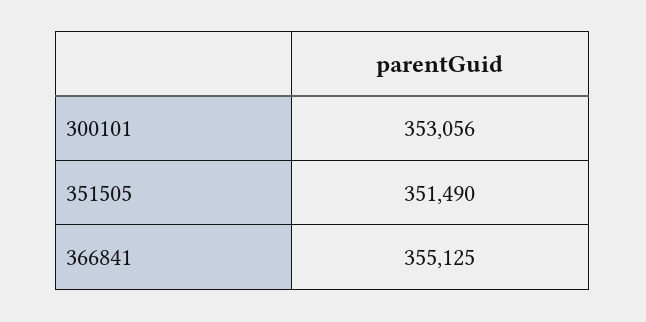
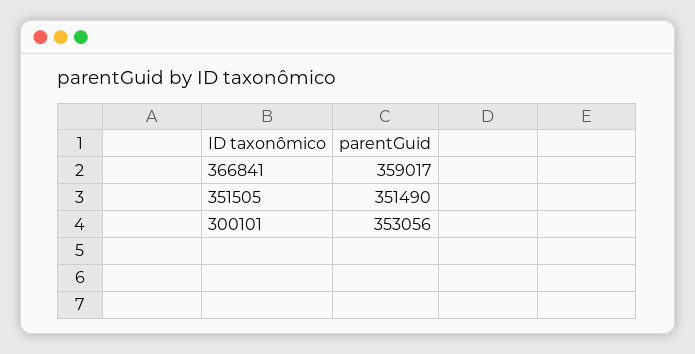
366841: 355125 -> 359017

